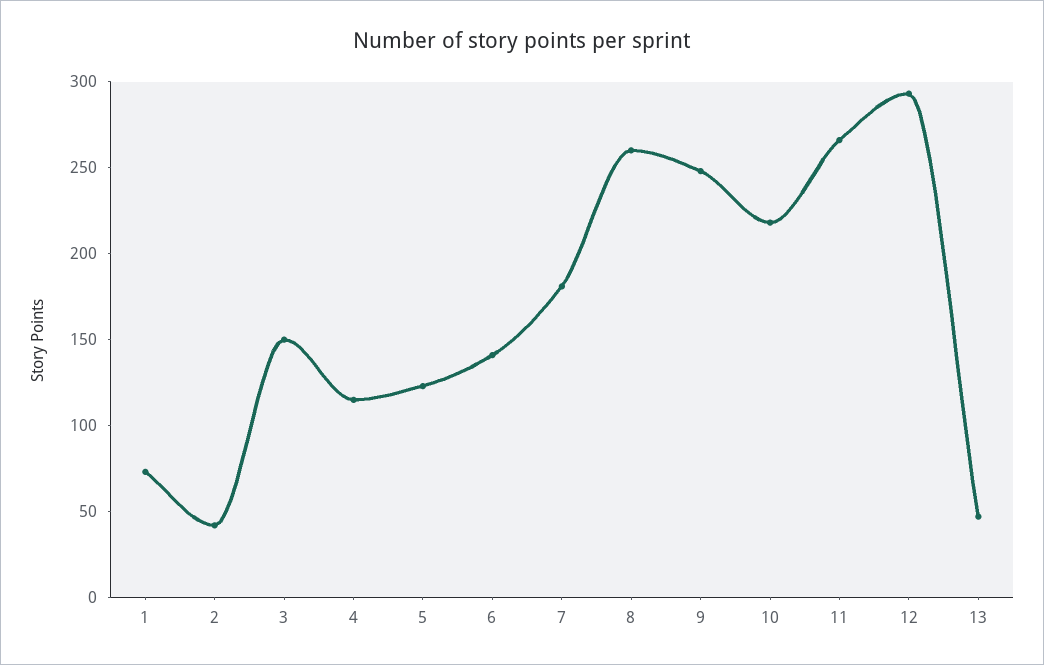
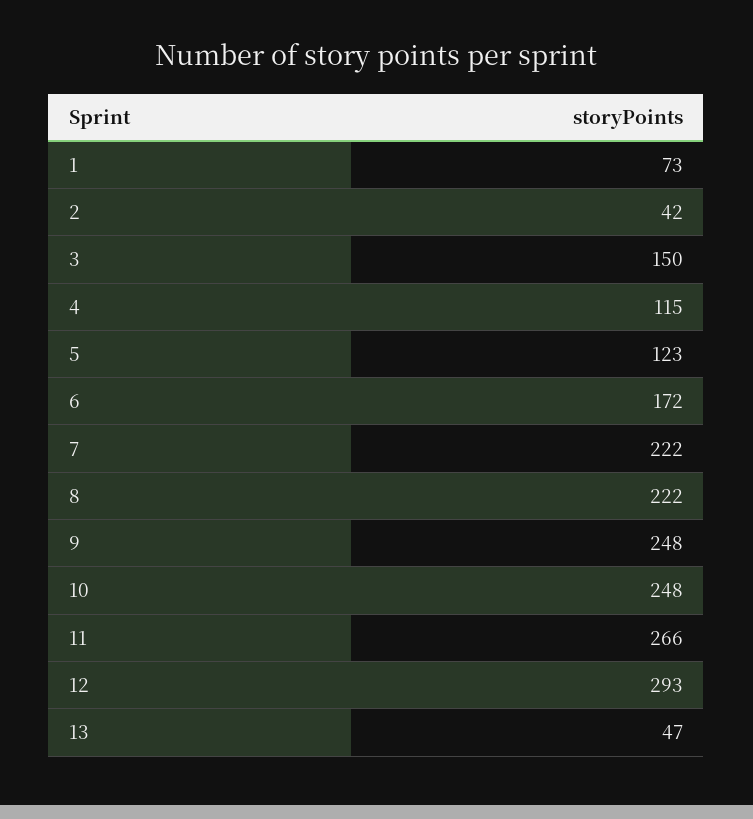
6: 140 -> 172
7: 180 -> 222
8: 260 -> 222
10: 220 -> 248

